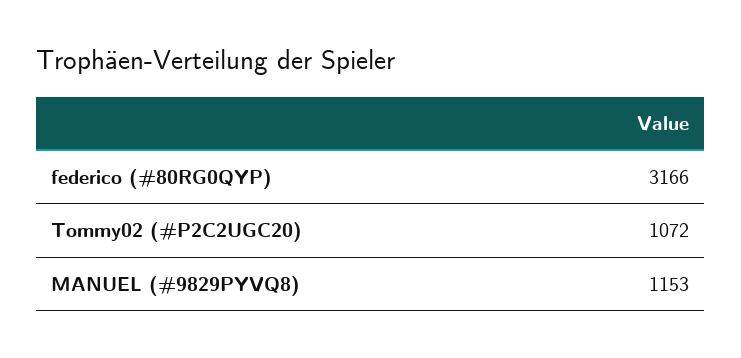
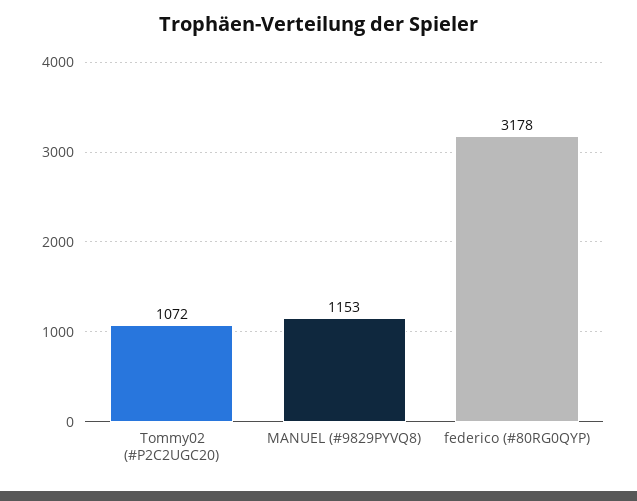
federico (#80RG0QYP): 3166 -> 3178

